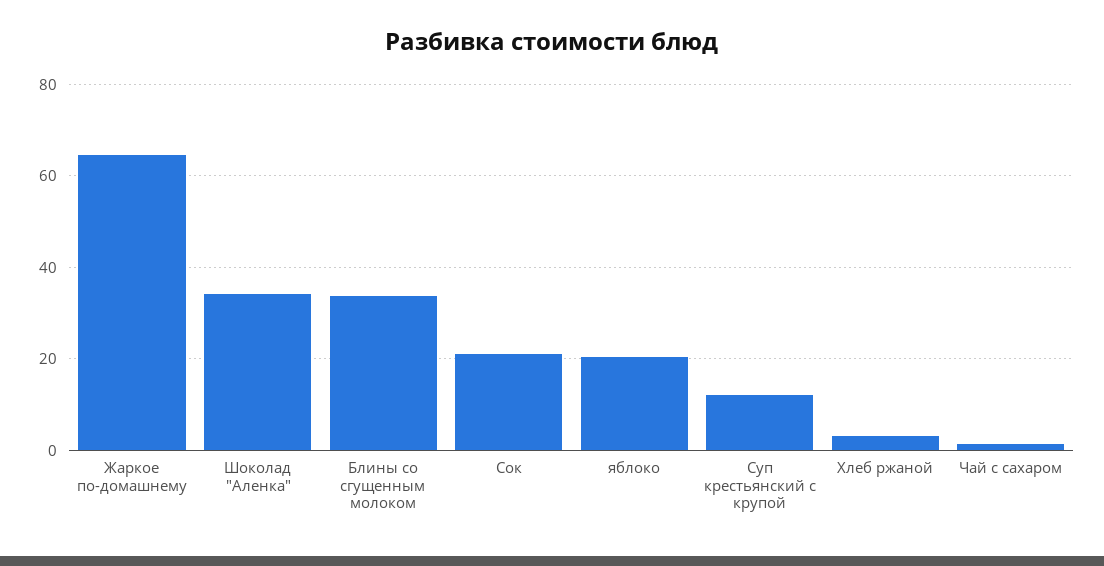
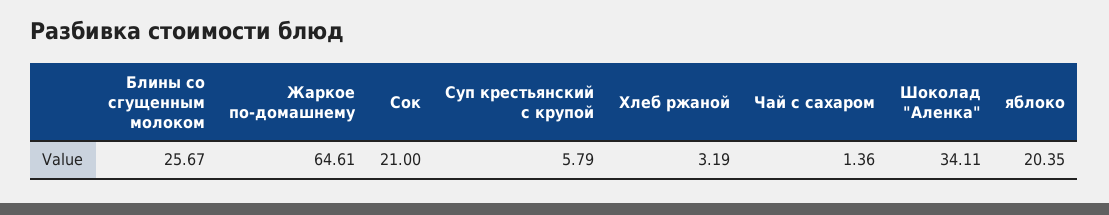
Блины со сгущенным молоком: 34 -> 25.67
Суп крестьянский с крупой: 12 -> 5.79

